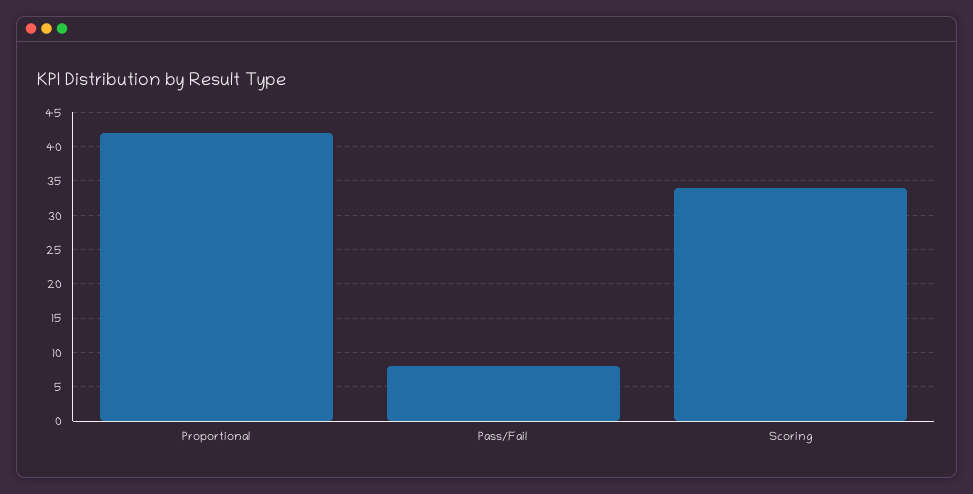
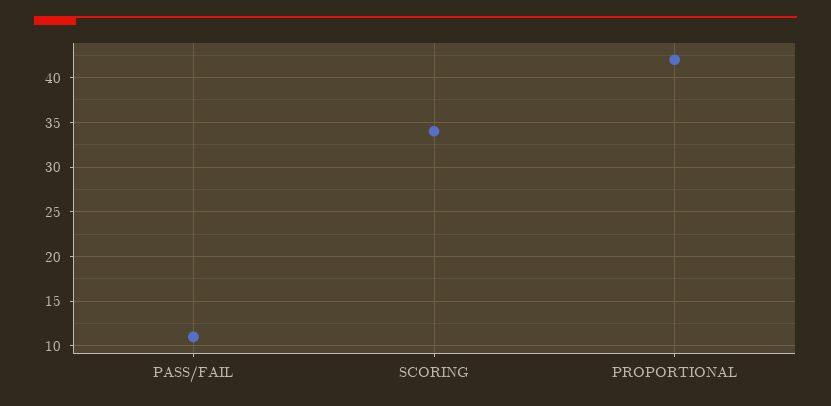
Pass/Fail: 8 -> 11

